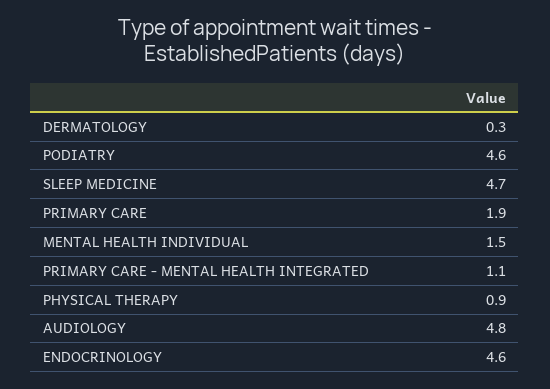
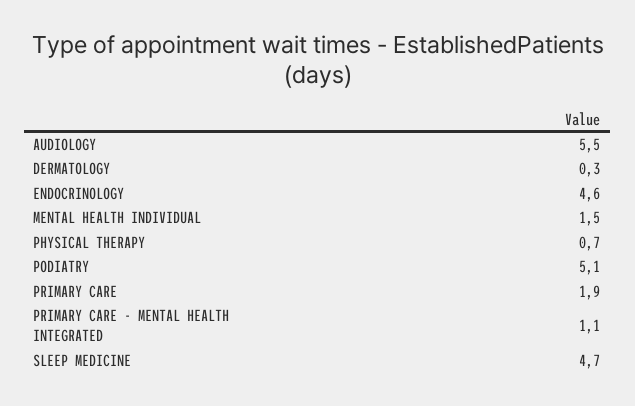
PODIATRY: 4.6 -> 5.1
PHYSICAL THERAPY: 0.9 -> 0.7
AUDIOLOGY: 4.8 -> 5.5

